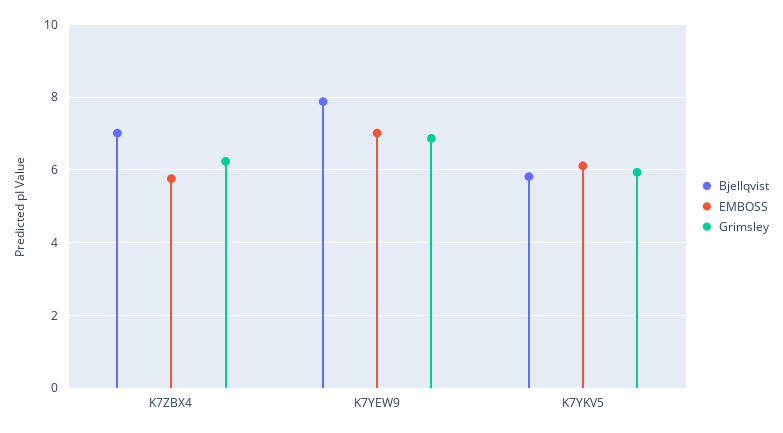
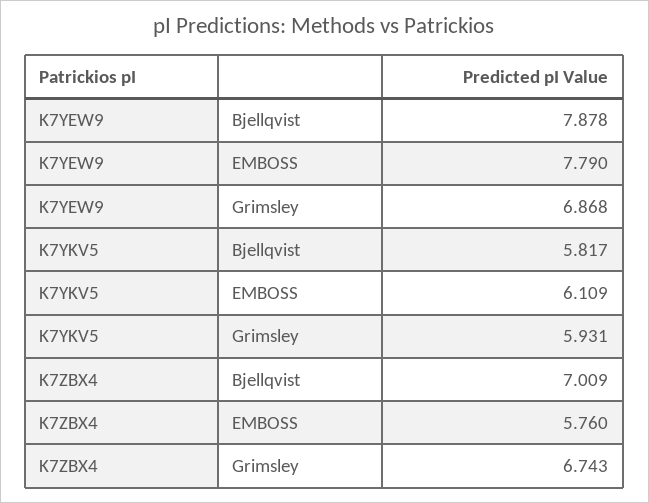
Grimsley, K7ZBX4: 6.2 -> 6.743
EMBOSS, K7YEW9: 7 -> 7.79

